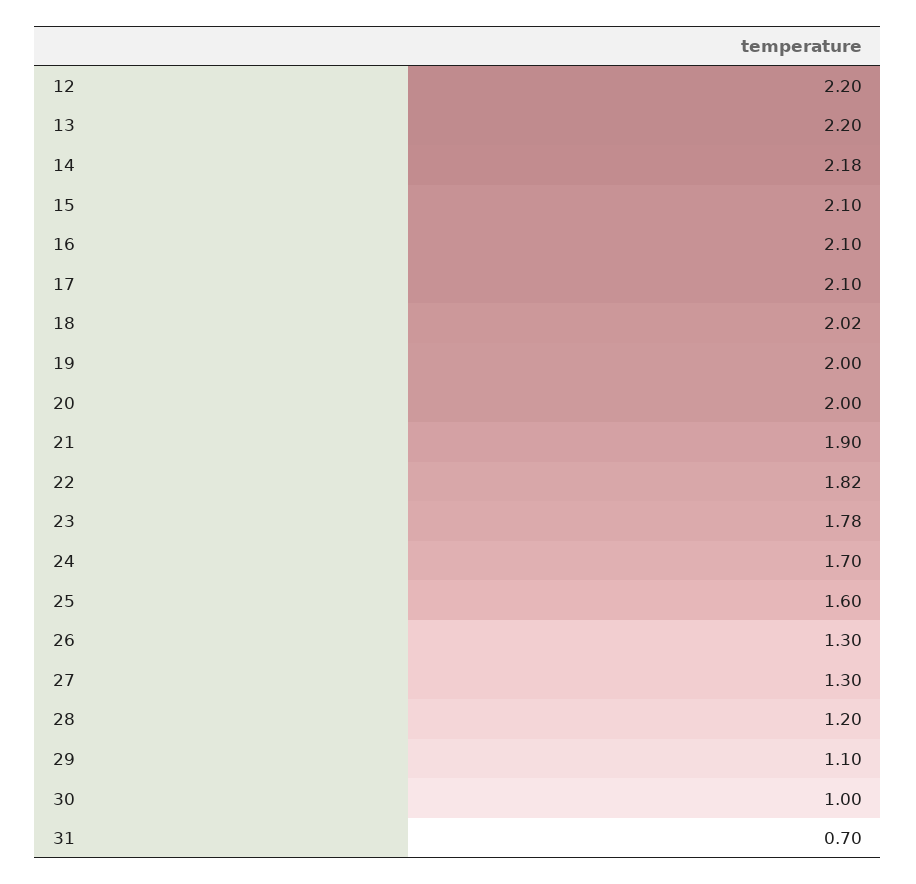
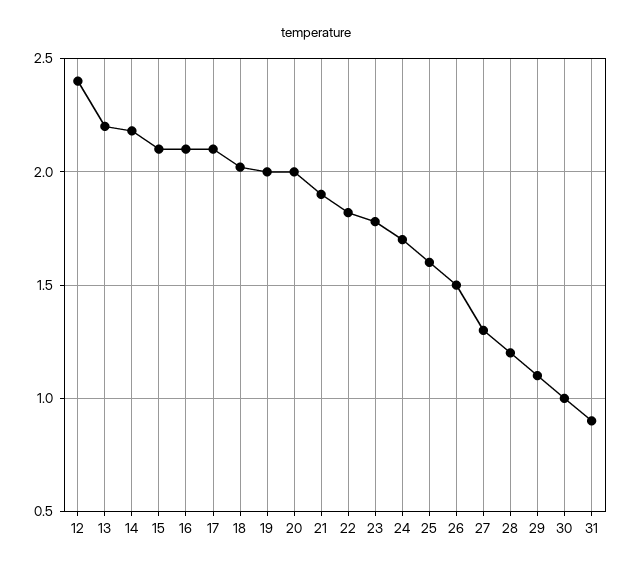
12: 2.2 -> 2.4
26: 1.3 -> 1.5
31: 0.7 -> 0.9

